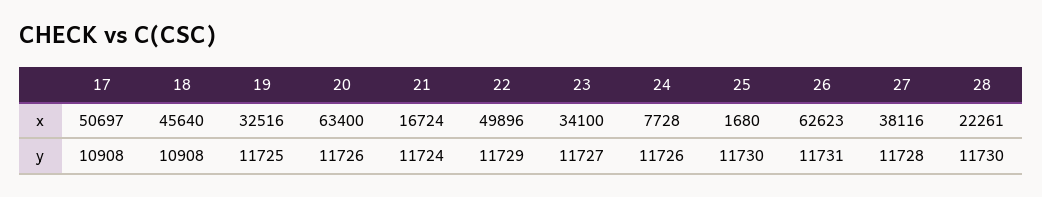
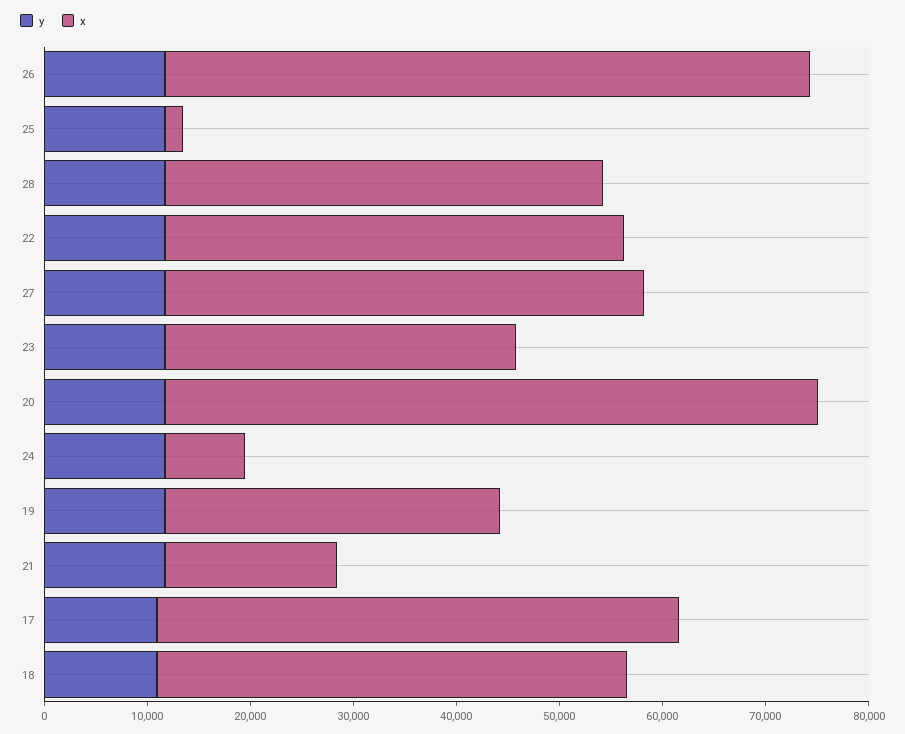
x, 22: 49896 -> 44000
x, 27: 38116 -> 46000
x, 28: 22261 -> 42000

